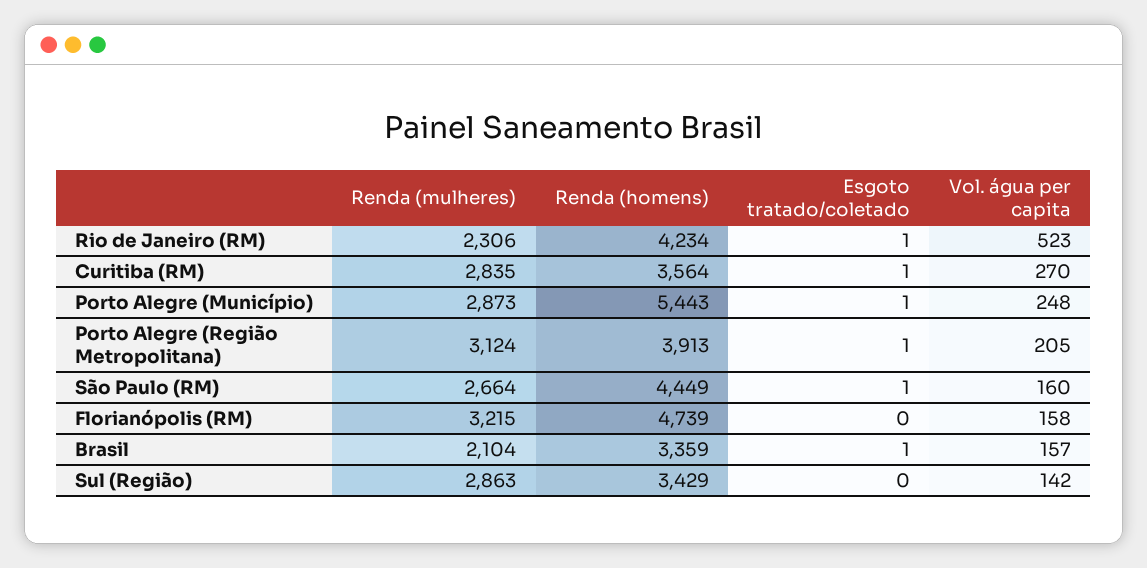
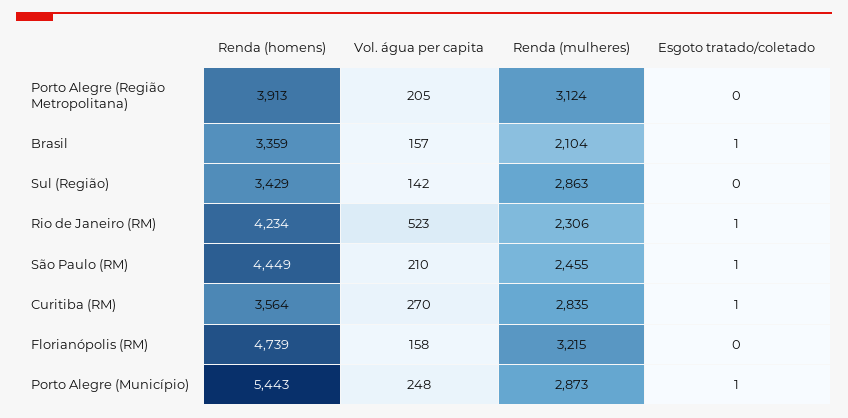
Esgoto tratado/coletado, Porto Alegre (Região Metropolitana): 1 -> 0
Renda (mulheres), São Paulo (RM): 2664 -> 2455
Vol. água per capita, São Paulo (RM): 160 -> 210

